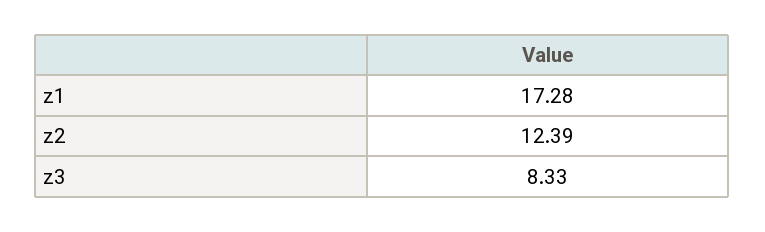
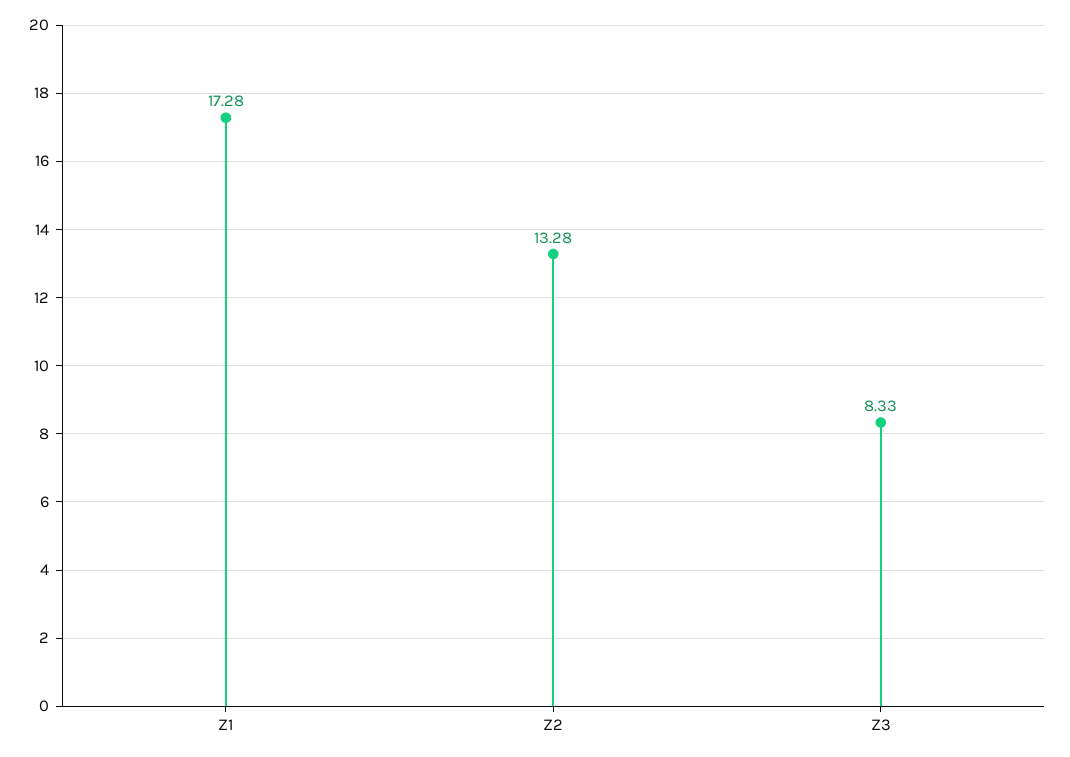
z2: 12.39 -> 13.28

